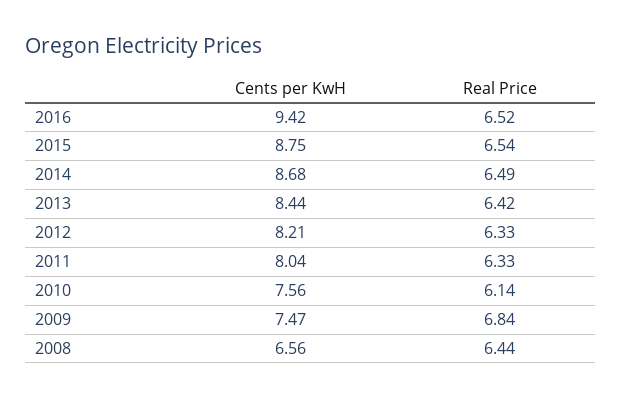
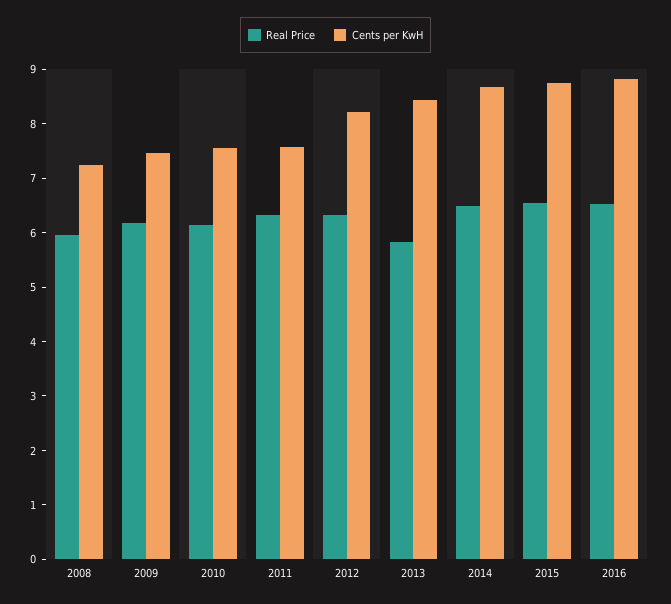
Cents per KwH, 2016: 9.42 -> 8.8
Real Price, 2013: 6.42 -> 5.8
Cents per KwH, 2011: 8.04 -> 7.6
Real Price, 2009: 6.84 -> 6.2
Cents per KwH, 2008: 6.56 -> 7.2
Real Price, 2008: 6.44 -> 6

